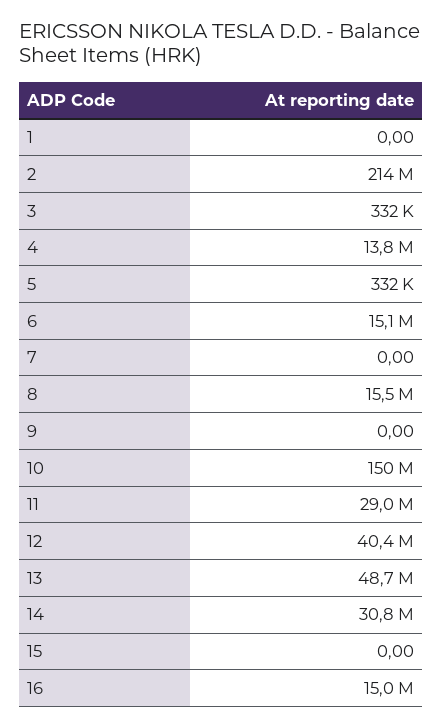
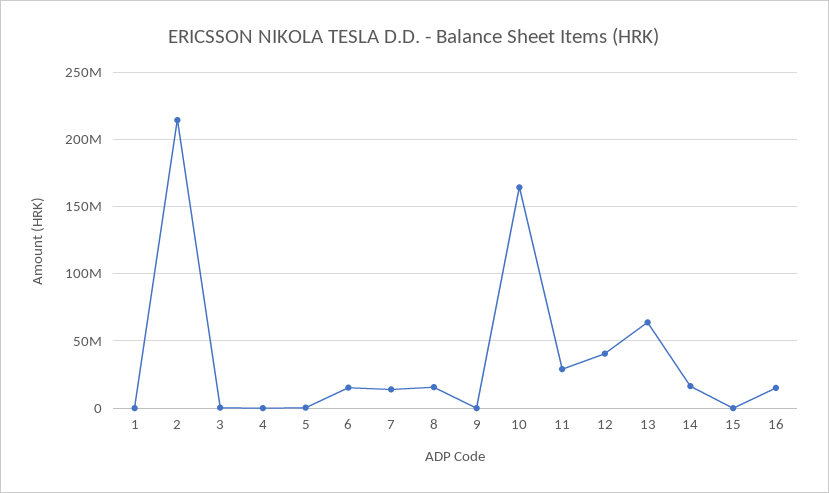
4: 13800000 -> 0
7: 0 -> 15000000
10: 150000000 -> 165000000
13: 48700000 -> 65000000
14: 30800000 -> 15000000

